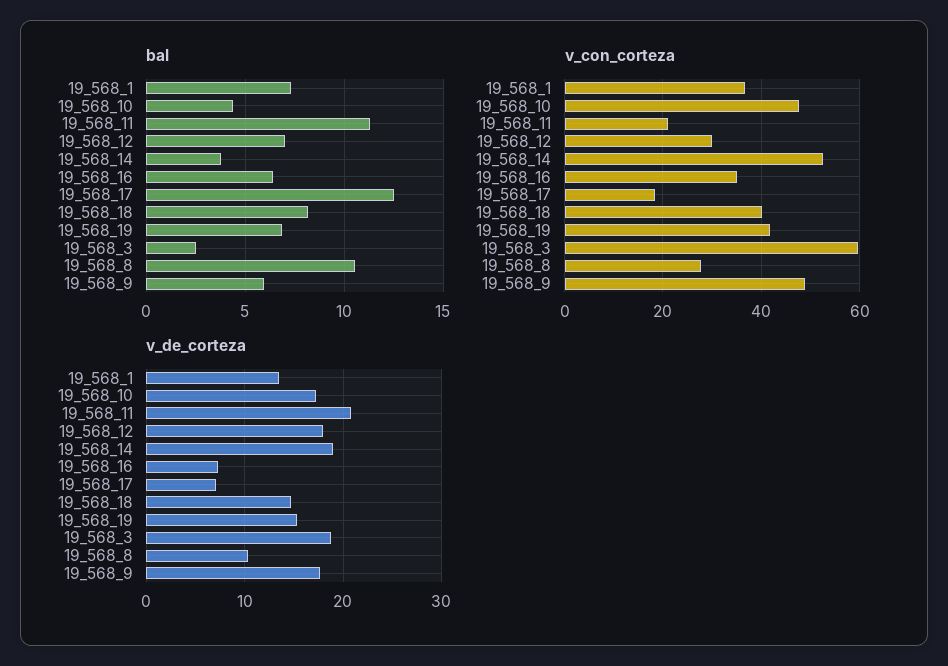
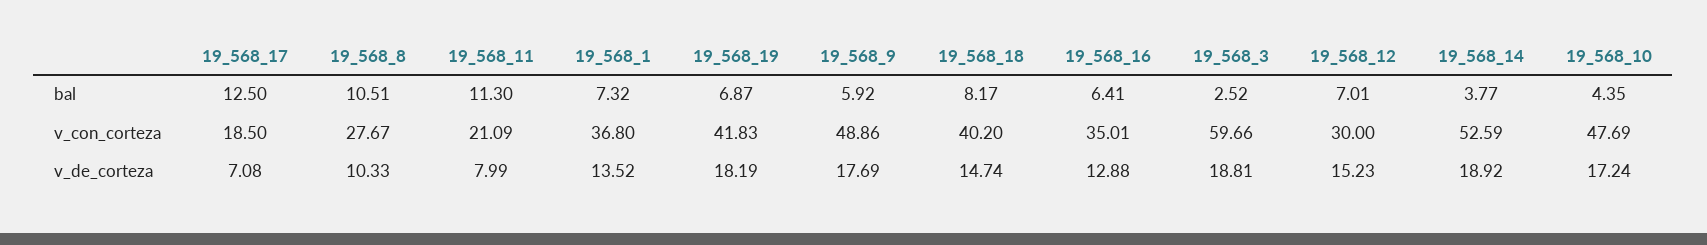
v_de_corteza, 19_568_11: 21 -> 7.99
v_de_corteza, 19_568_12: 18 -> 15.23
v_de_corteza, 19_568_16: 7 -> 12.88
v_de_corteza, 19_568_19: 15 -> 18.19

